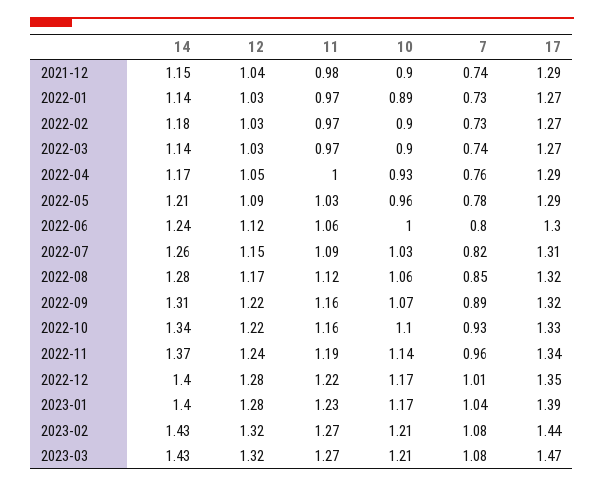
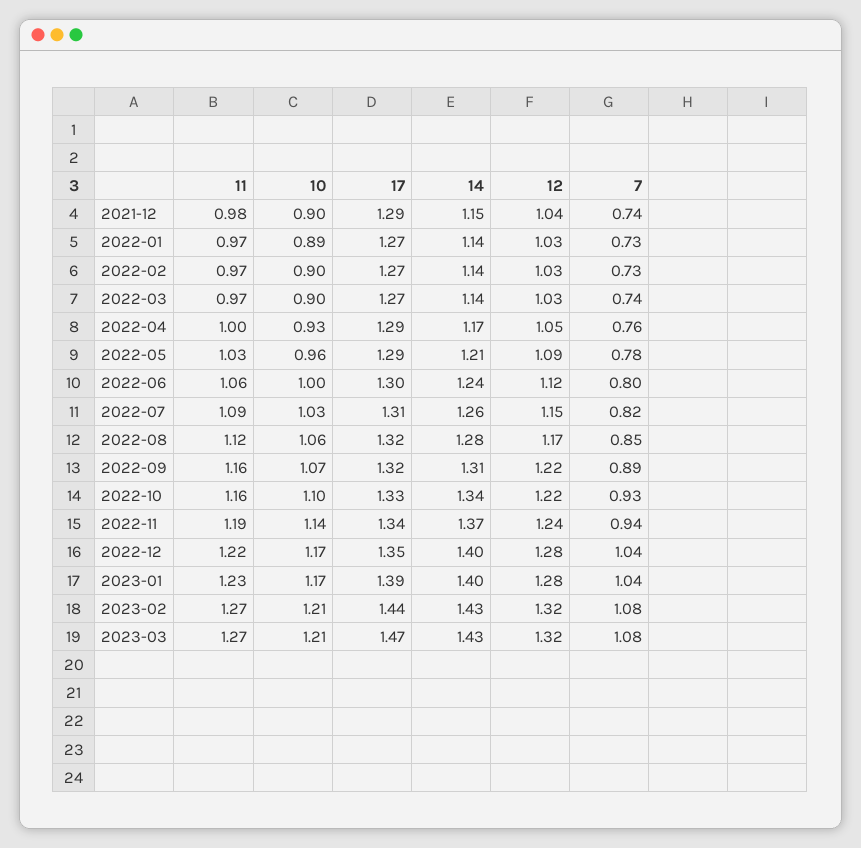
14, 2022-02: 1.18 -> 1.14
7, 2022-11: 0.96 -> 0.94
7, 2022-12: 1.01 -> 1.04

